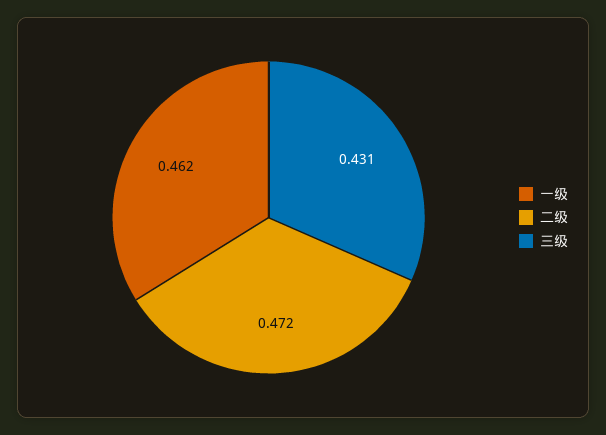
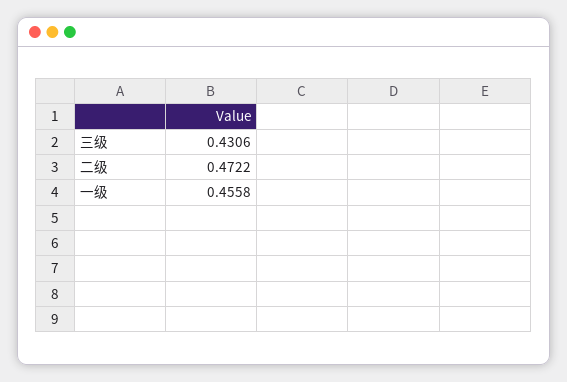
一级: 0.462 -> 0.4558

